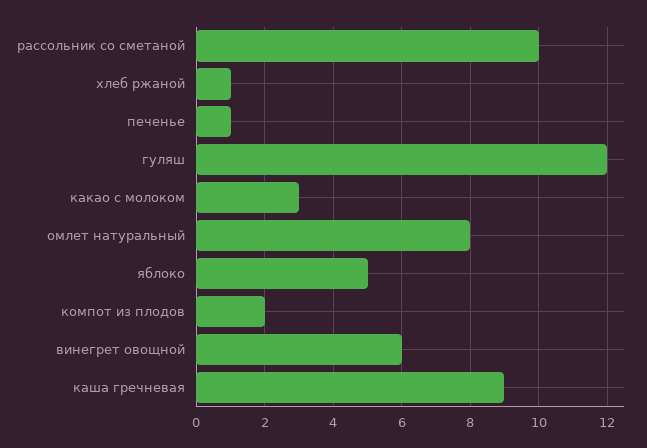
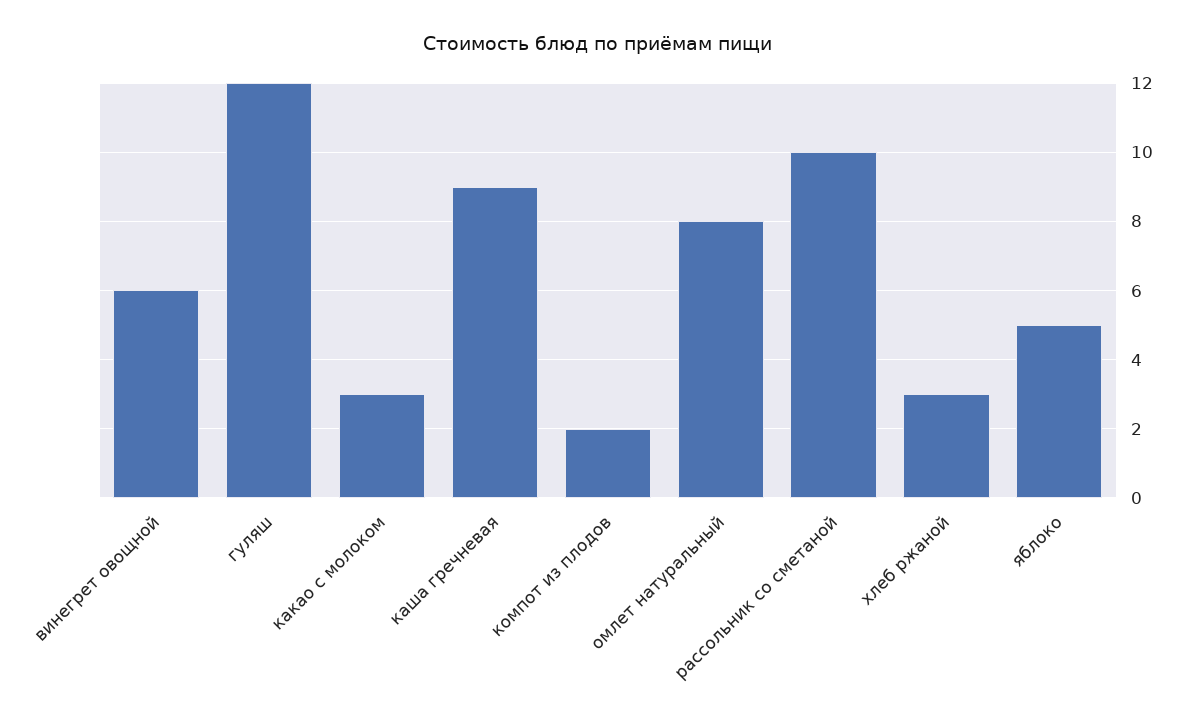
хлеб ржаной: 1 -> 3
печенье: 1 -> none

